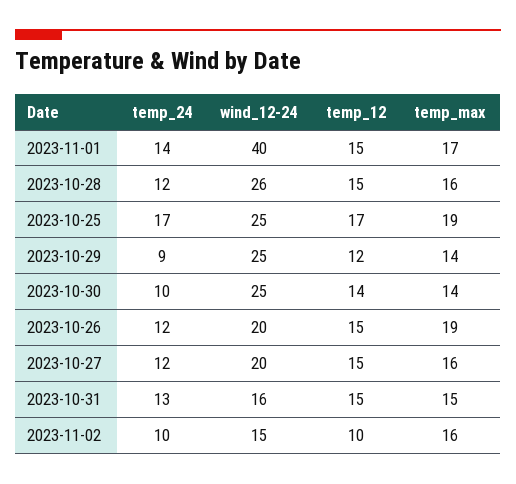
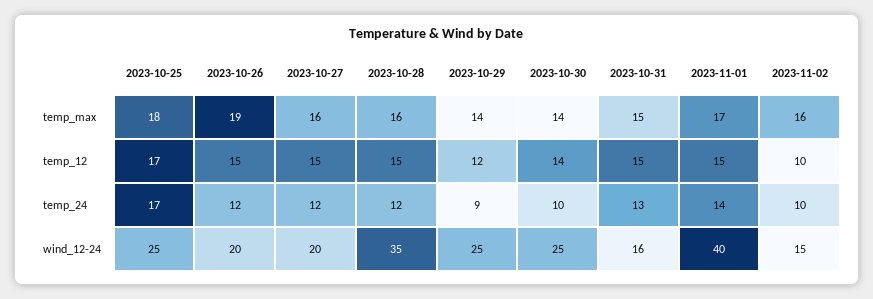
wind_12-24, 2023-10-28: 26 -> 35
temp_max, 2023-10-25: 19 -> 18

